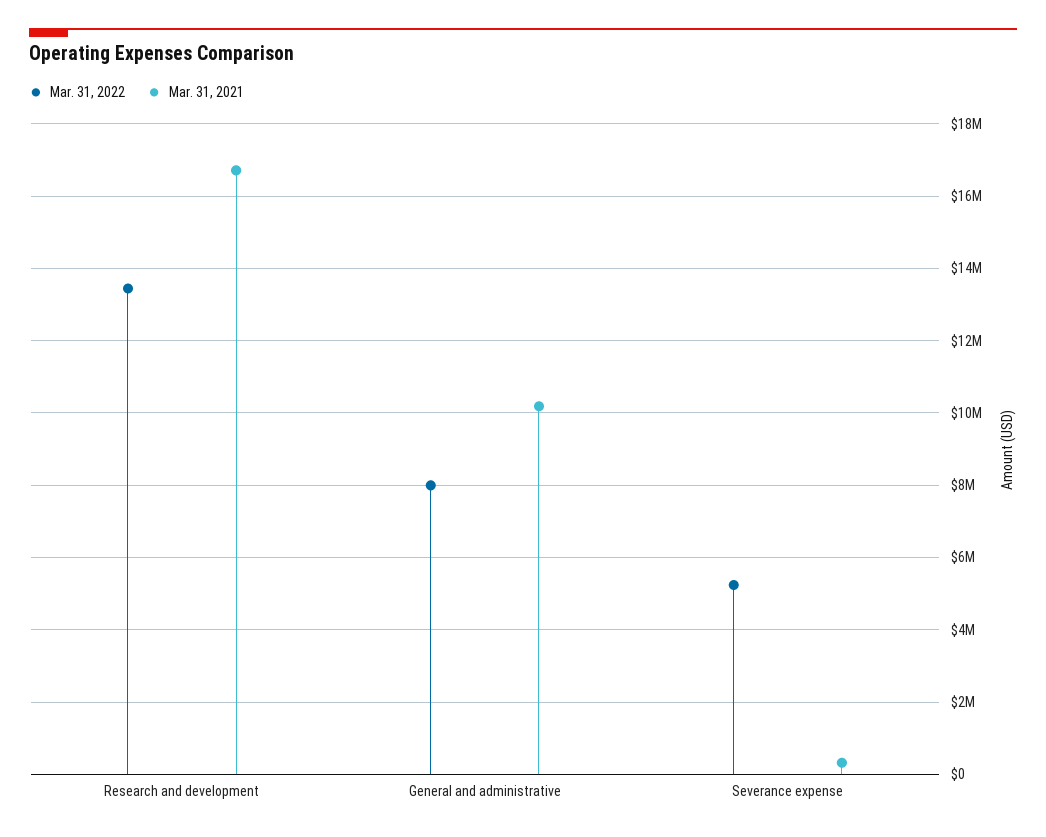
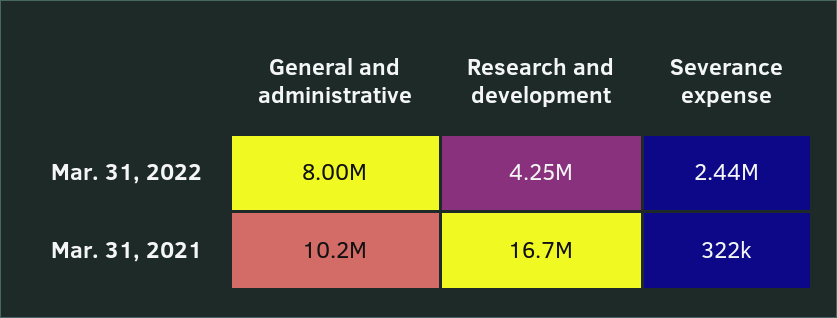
Mar. 31, 2022, Research and development: 13400000 -> 4250000
Mar. 31, 2022, Severance expense: 5200000 -> 2440000

